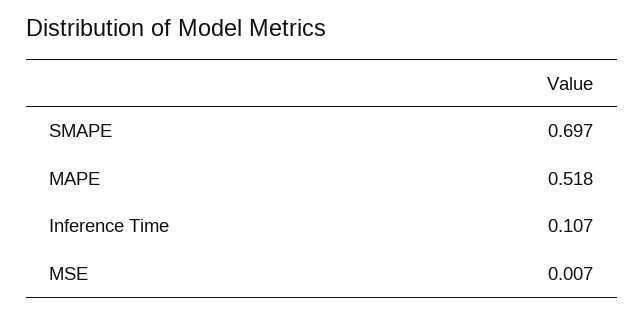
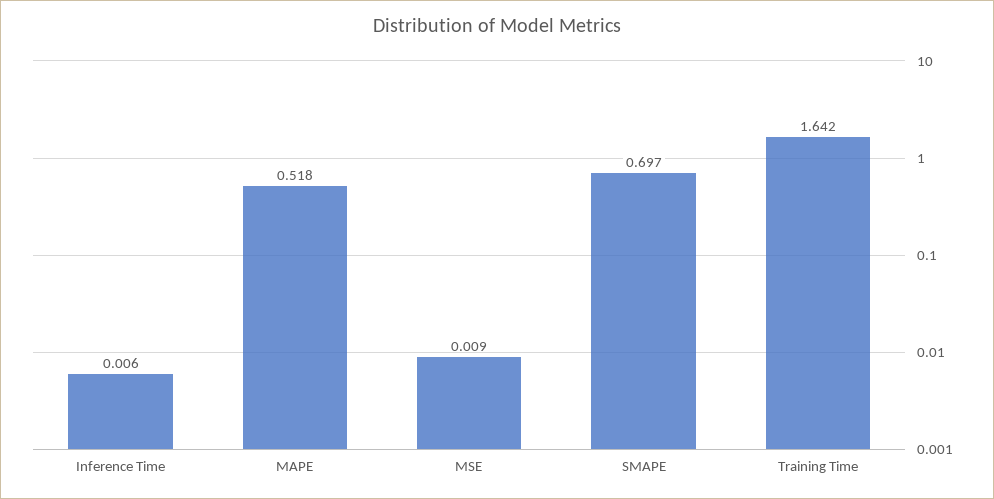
Inference Time: 0.107 -> 0.006
MSE: 0.007 -> 0.009
Training Time: none -> 1.642

